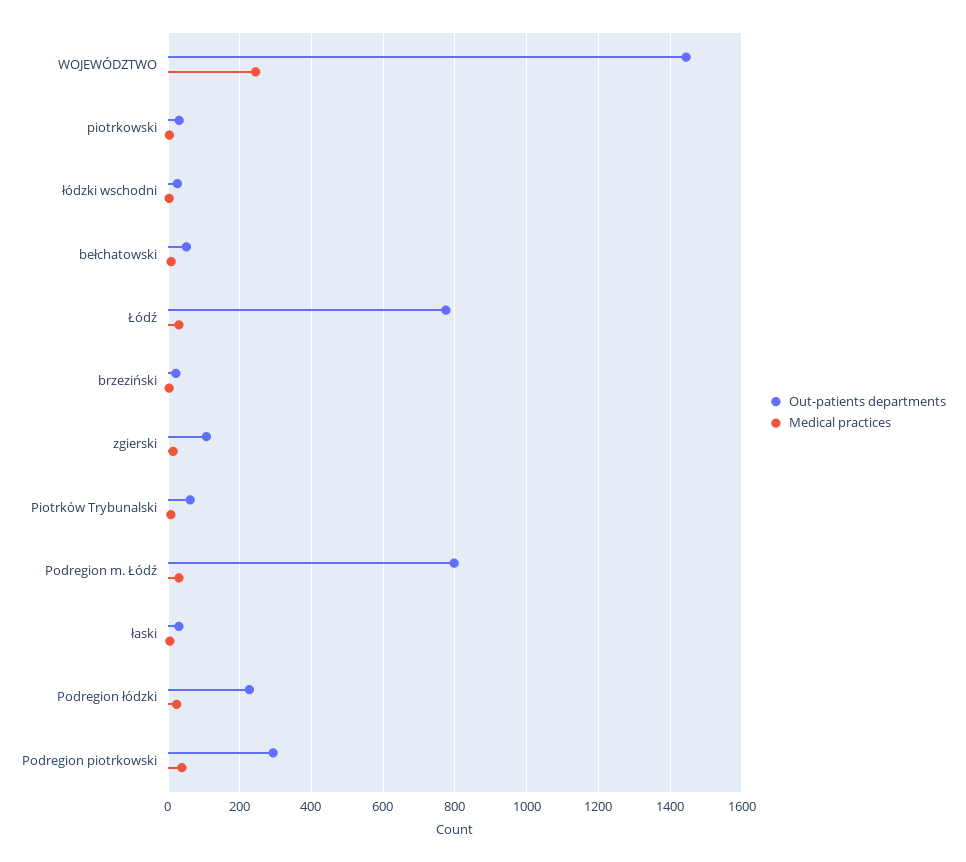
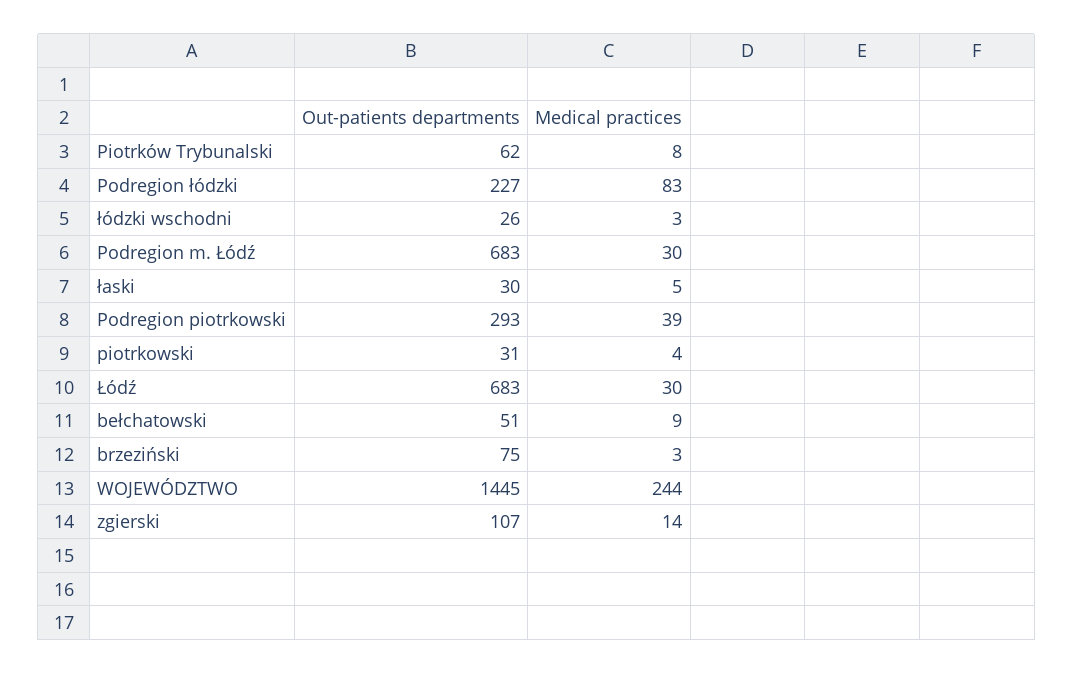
Out-patients departments, Łódź: 780 -> 683
Out-patients departments, brzeziński: 20 -> 75
Out-patients departments, Podregion m. Łódź: 800 -> 683
Medical practices, Podregion łódzki: 20 -> 83

